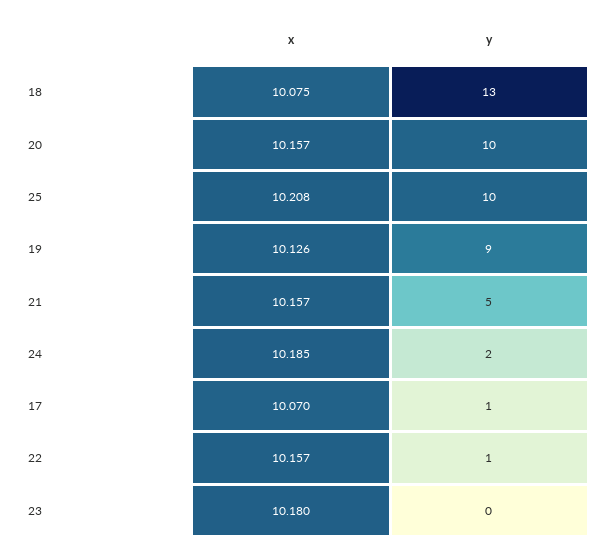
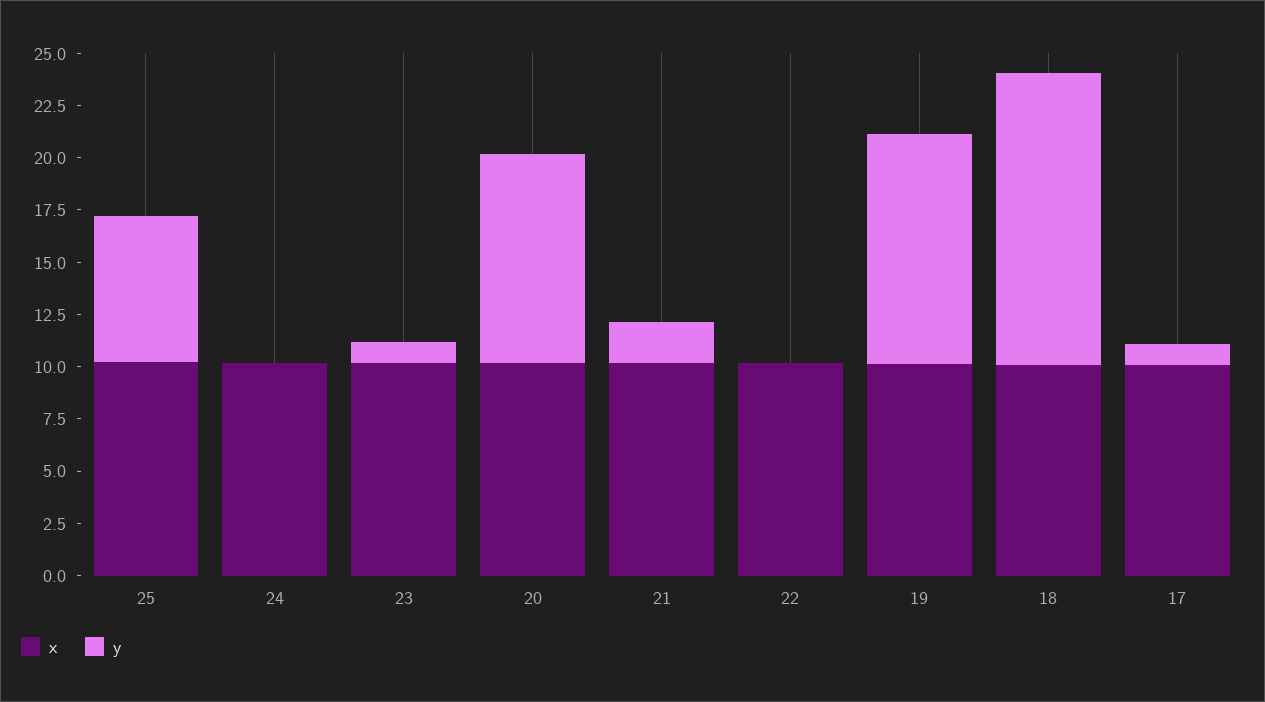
y, 18: 13 -> 14
y, 25: 10 -> 7
y, 19: 9 -> 11
y, 21: 5 -> 2
y, 24: 2 -> 0
y, 22: 1 -> 0
y, 23: 0 -> 1

